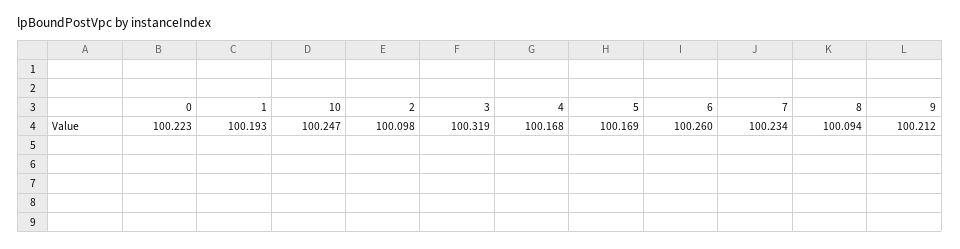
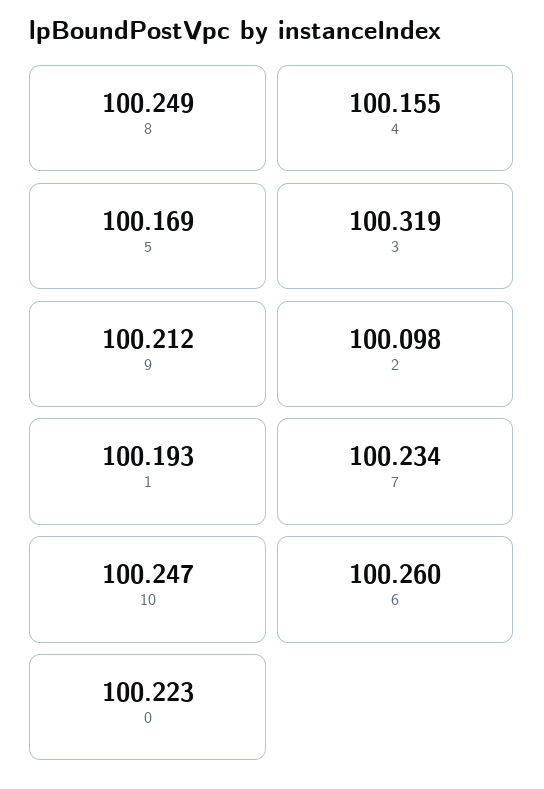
4: 100.168 -> 100.155
8: 100.094 -> 100.249

